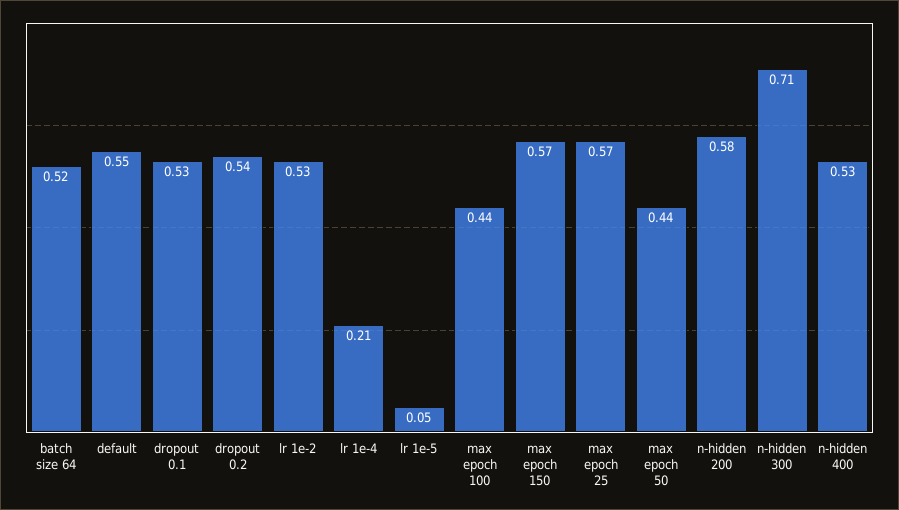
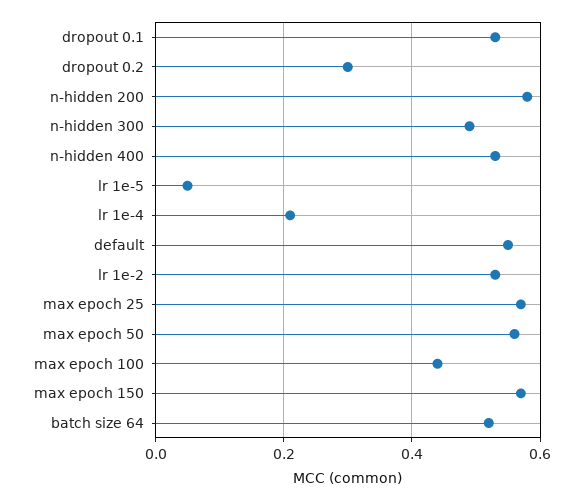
dropout 0.2: 0.54 -> 0.3
max epoch 50: 0.44 -> 0.55
n-hidden 300: 0.71 -> 0.5

